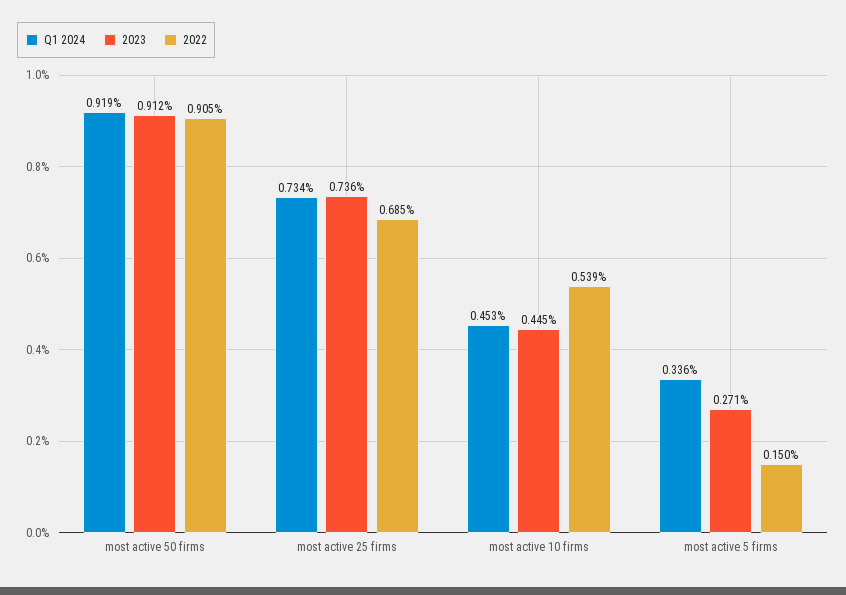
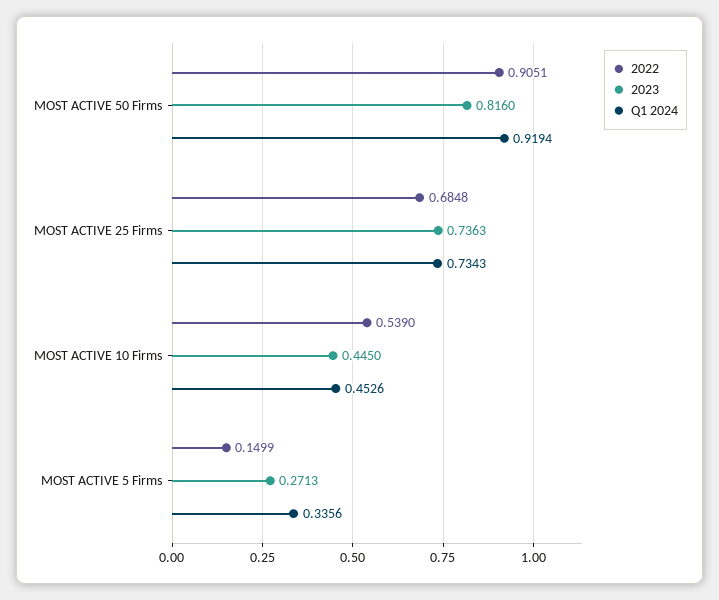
2023, most active 50 firms: 0.912 -> 0.816

